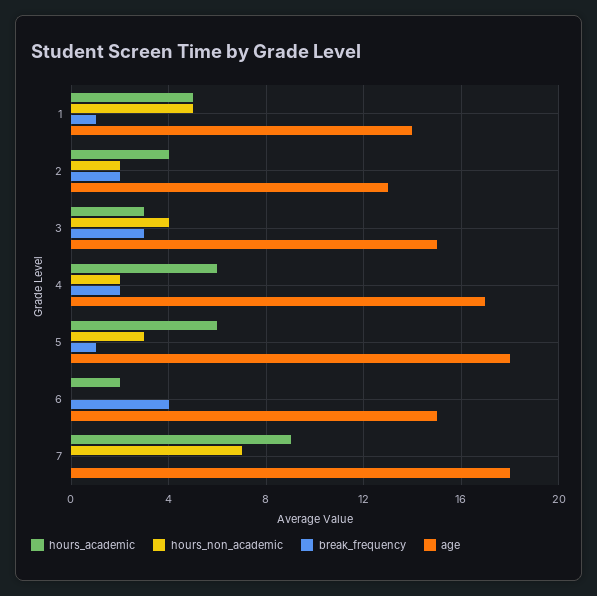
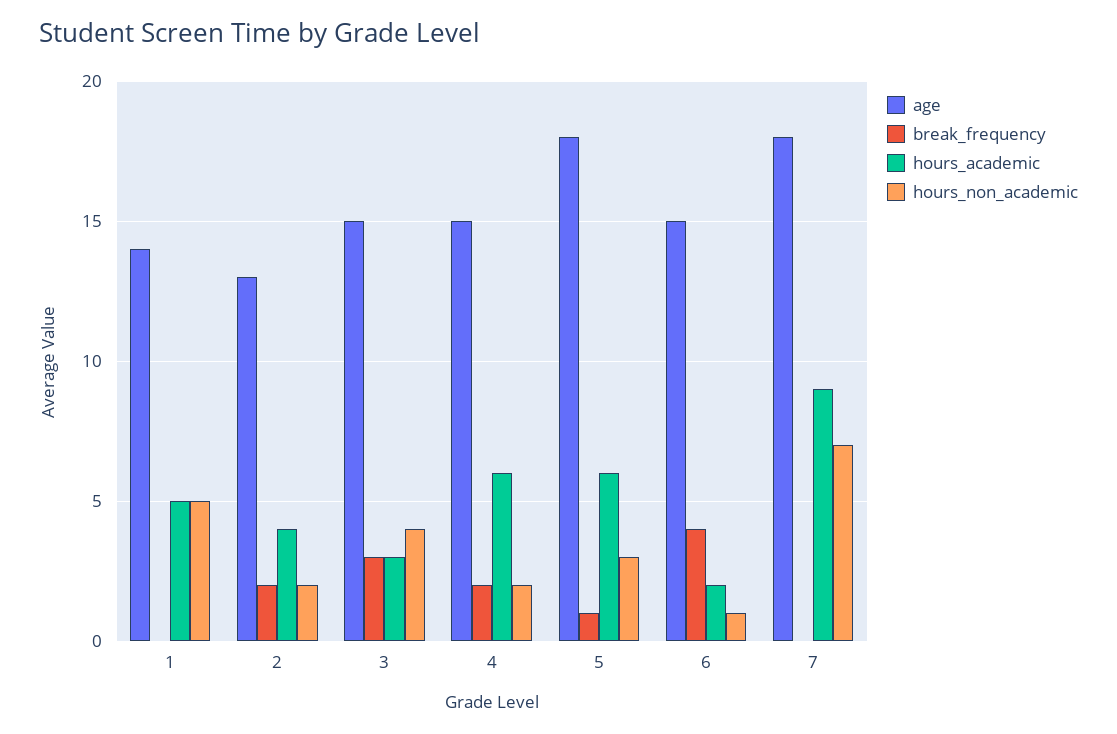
break_frequency, 1: 1 -> 0
age, 4: 17 -> 15
hours_non_academic, 6: 0 -> 1

